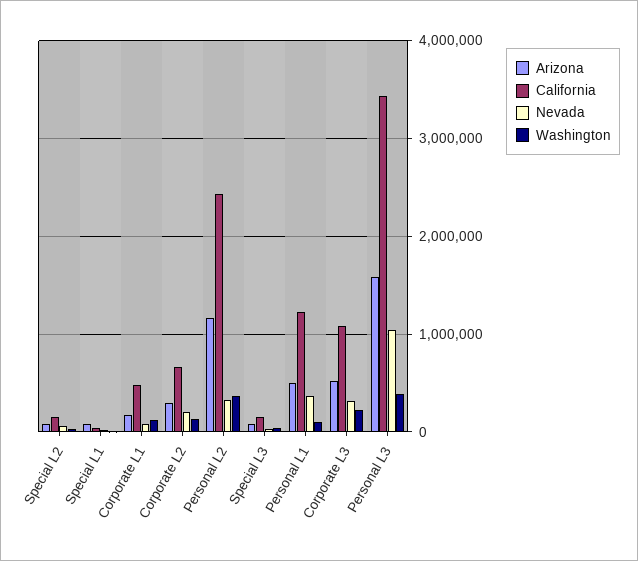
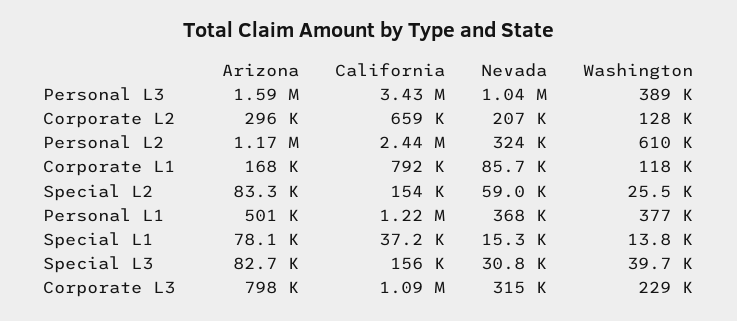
California, Corporate L1: 500000 -> 792000
Washington, Personal L2: 400000 -> 610000
Washington, Personal L1: 100000 -> 377000
Arizona, Corporate L3: 500000 -> 798000

